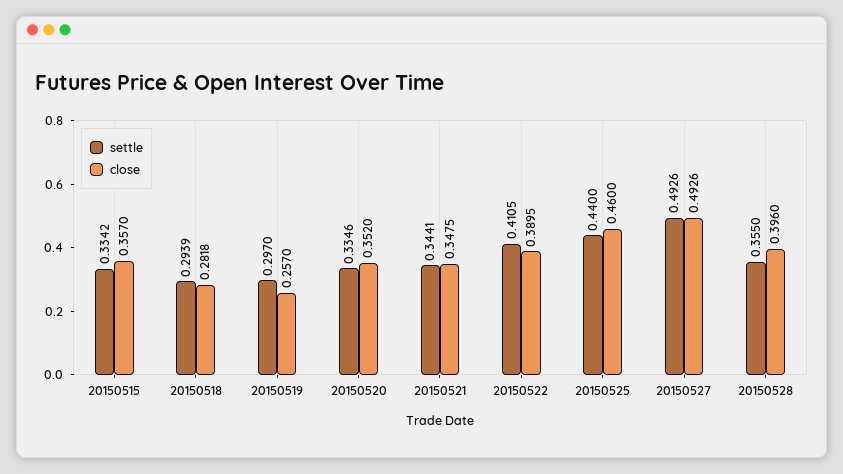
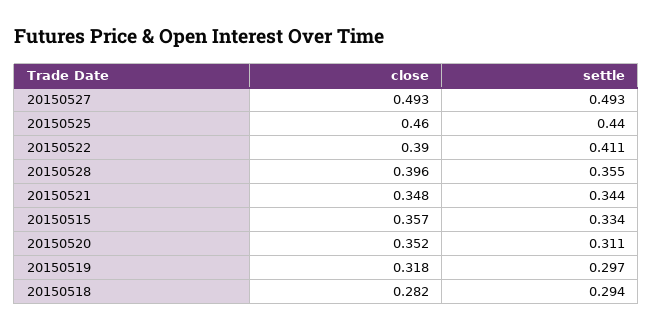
close, 20150519: 0.257 -> 0.318
settle, 20150520: 0.3346 -> 0.311

